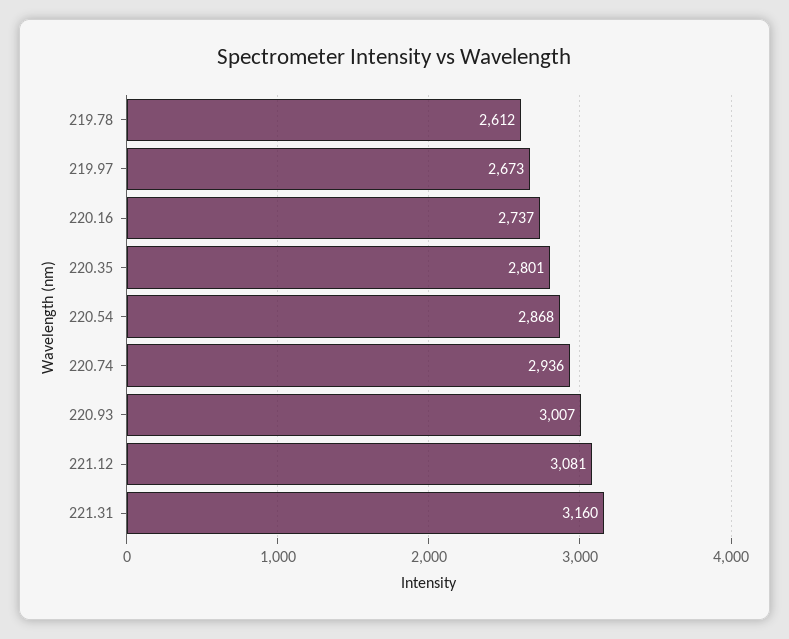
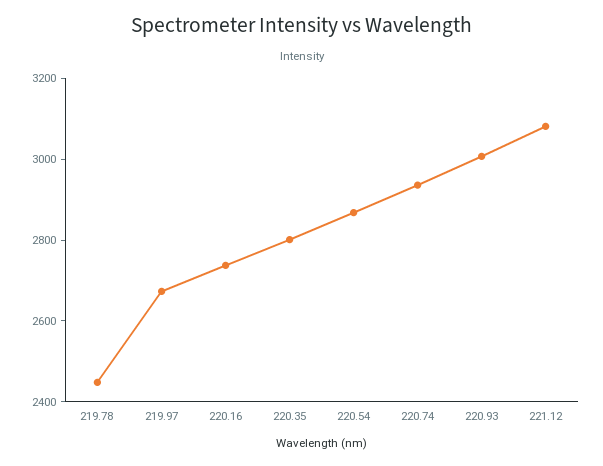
219.78: 2612 -> 2450
221.31: 3160 -> none

